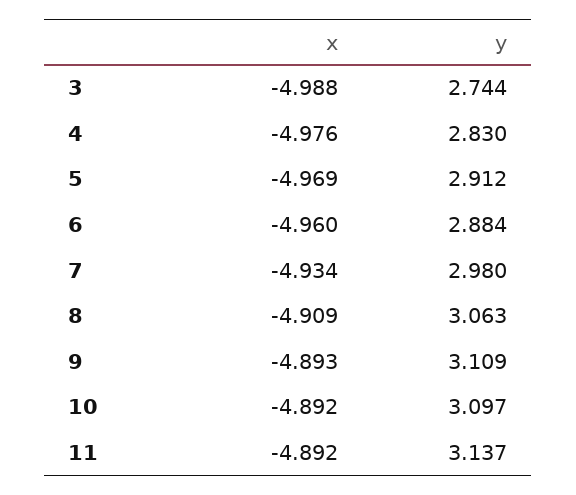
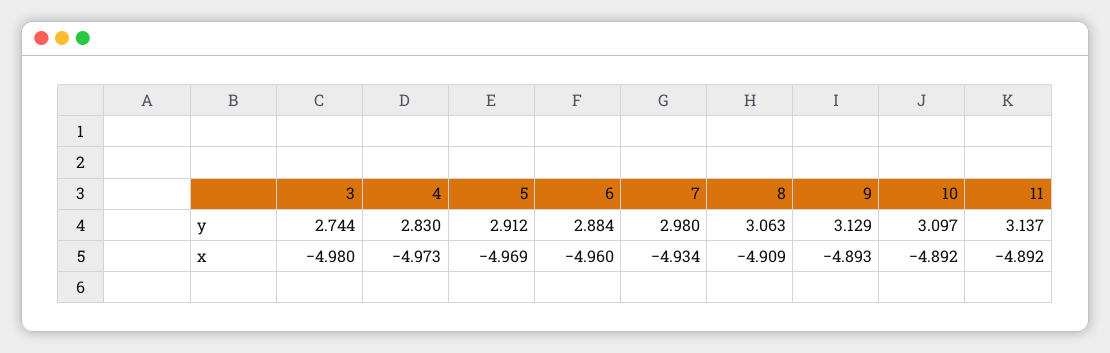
x, 3: -4.988 -> -4.98
x, 4: -4.976 -> -4.973
y, 9: 3.109 -> 3.129

